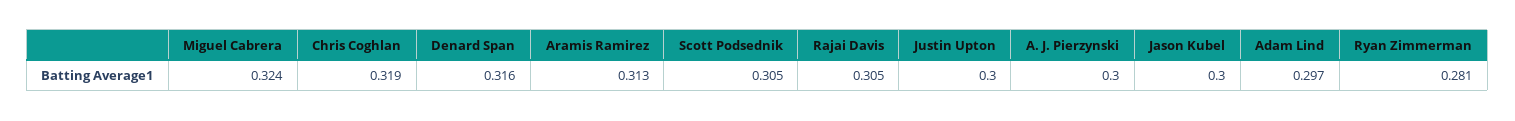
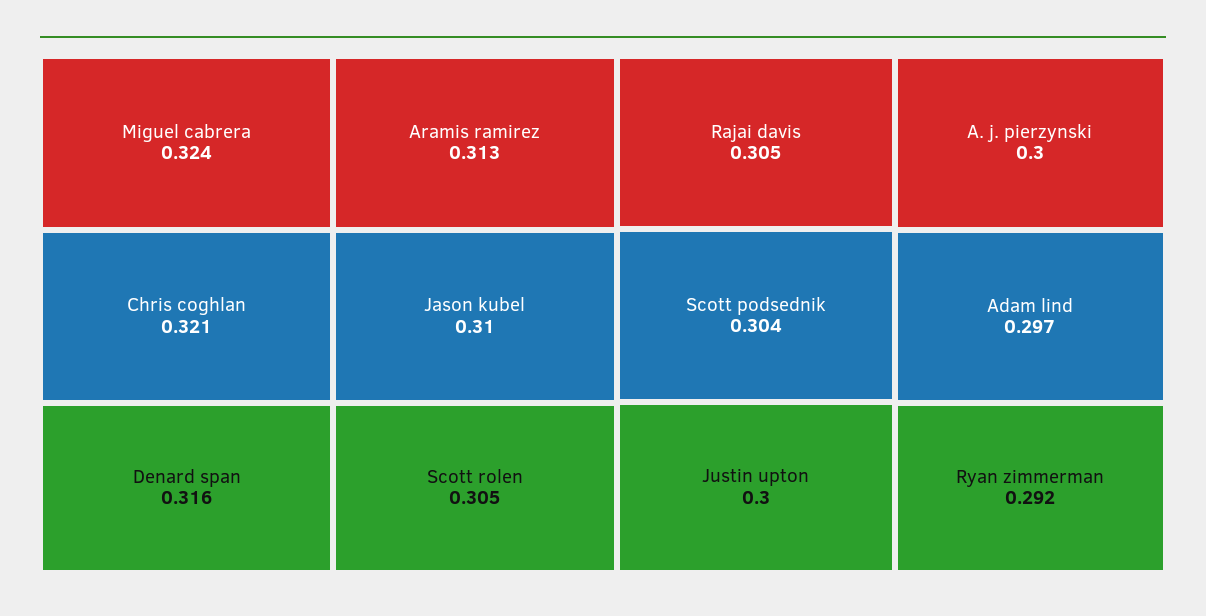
Chris Coghlan: 0.319 -> 0.321
Scott Podsednik: 0.305 -> 0.304
Jason Kubel: 0.3 -> 0.31
Ryan Zimmerman: 0.281 -> 0.292
Scott rolen: none -> 0.305

